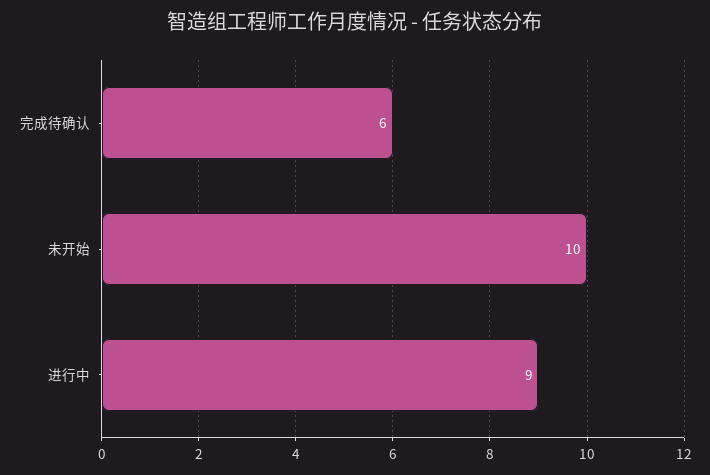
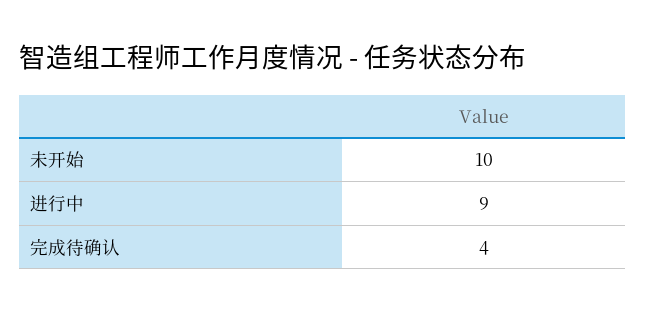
完成待确认: 6 -> 4

